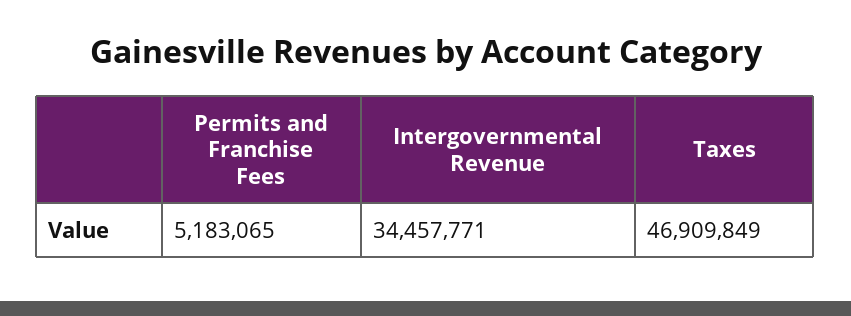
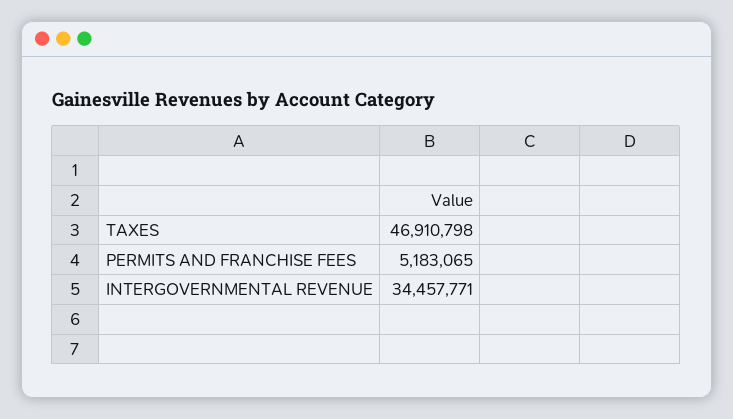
Taxes: 46909849 -> 46910798

